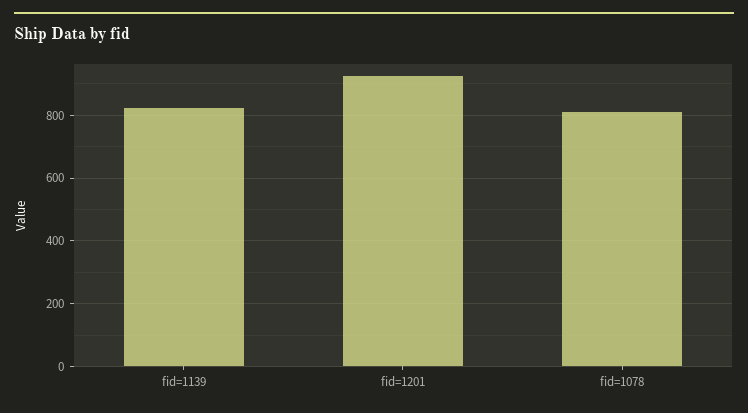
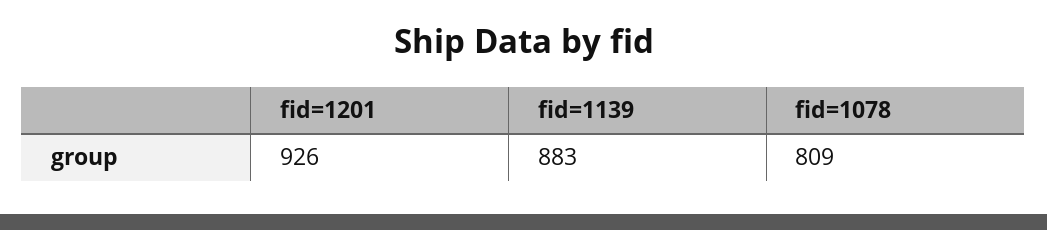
fid=1139: 820 -> 883

